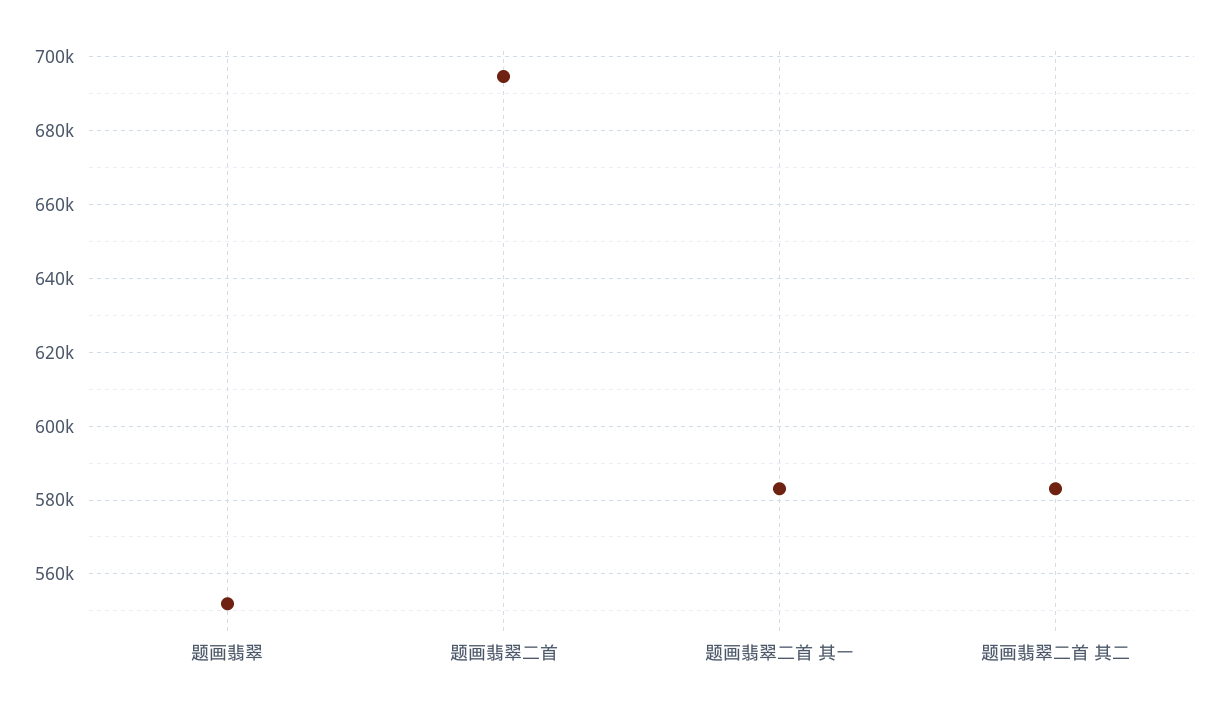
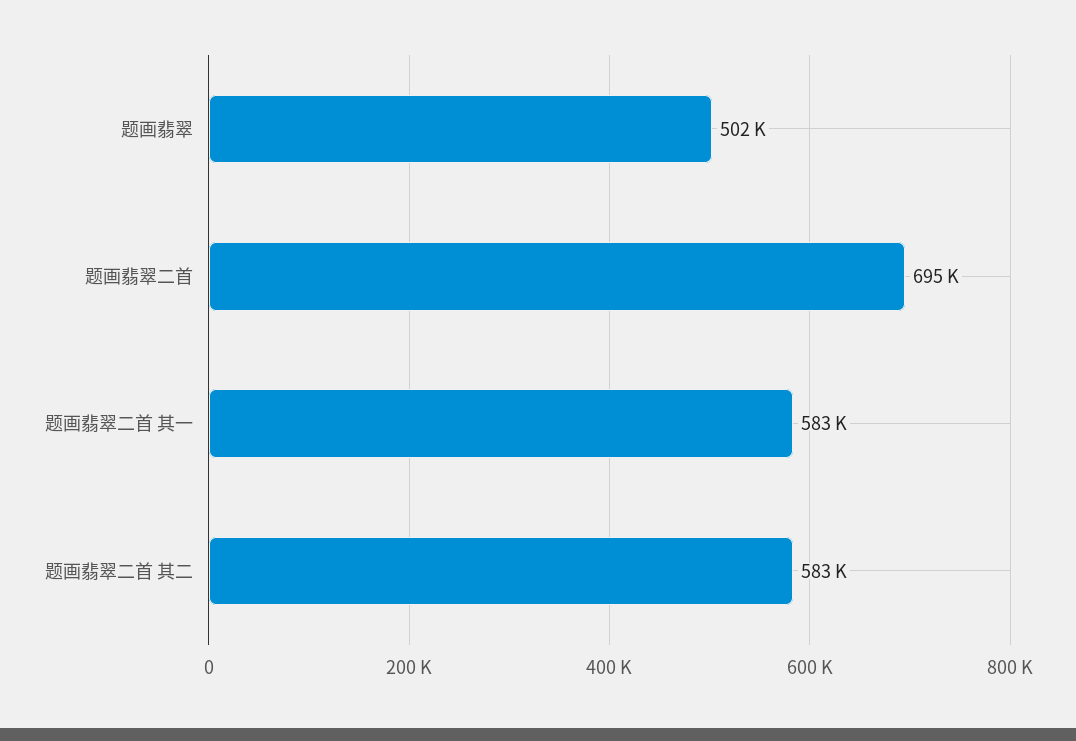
题画翡翠: 552000 -> 502000

